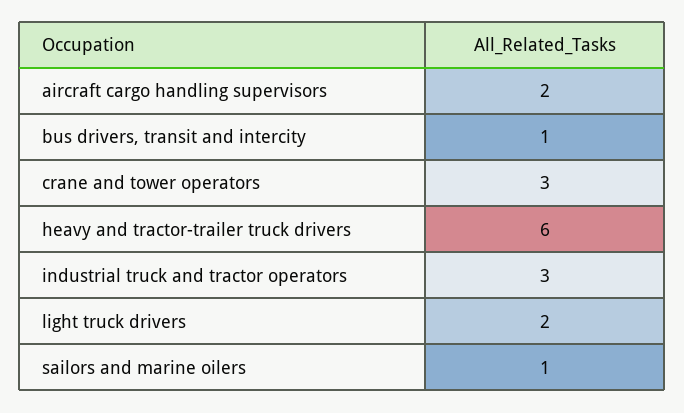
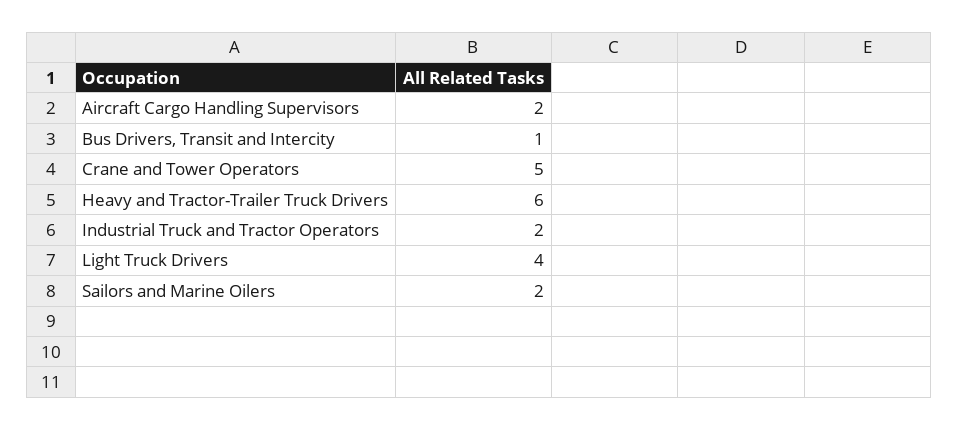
crane and tower operators: 3 -> 5
industrial truck and tractor operators: 3 -> 2
light truck drivers: 2 -> 4
sailors and marine oilers: 1 -> 2

